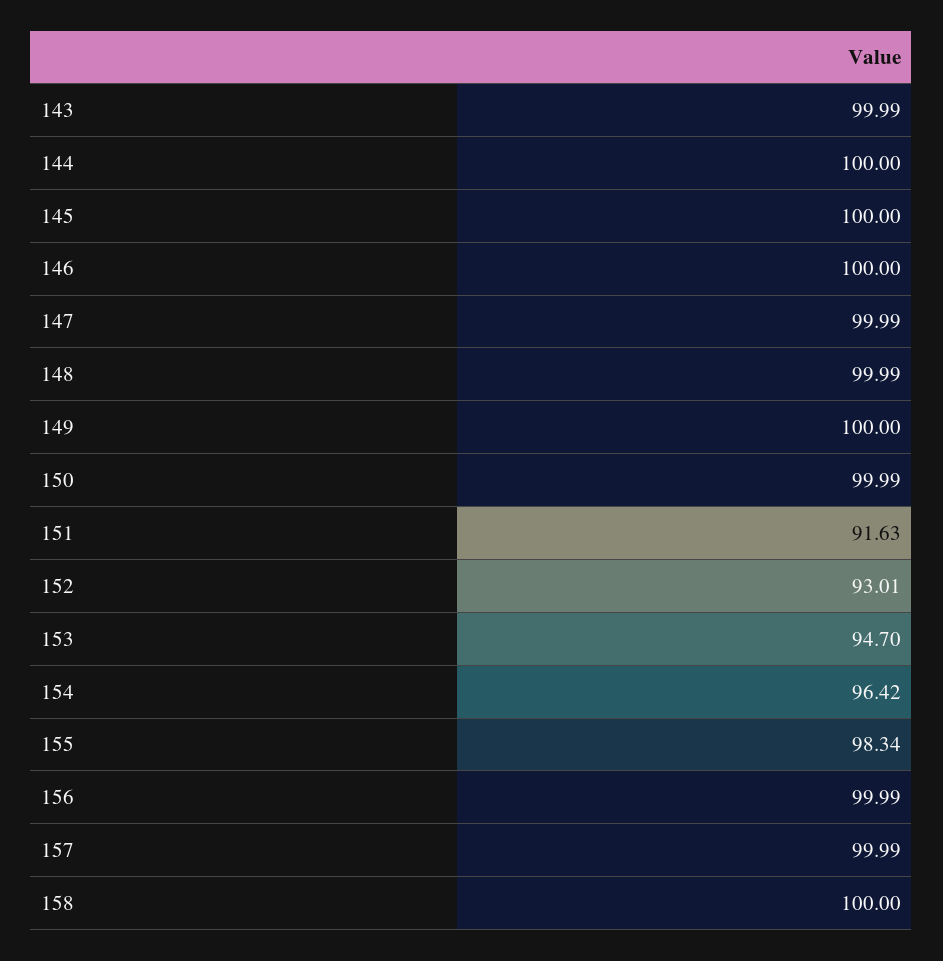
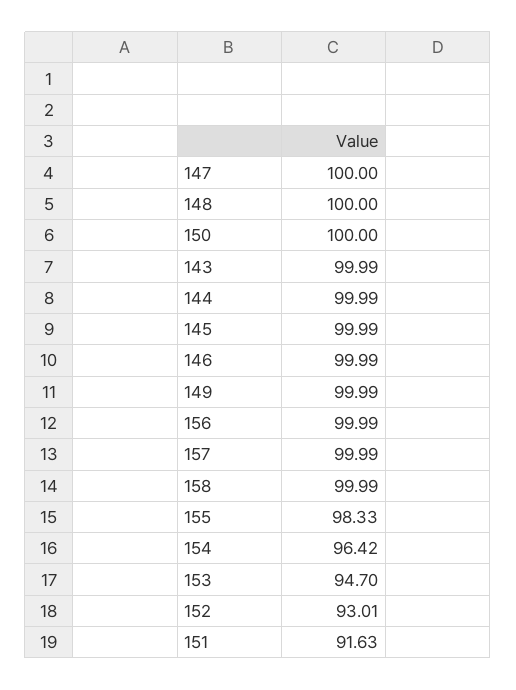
144: 100 -> 99.99
145: 100 -> 99.99
146: 100 -> 99.99
147: 99.99 -> 100
148: 99.99 -> 100
149: 100 -> 99.99
150: 99.99 -> 100
155: 98.34 -> 98.33
158: 100 -> 99.99

